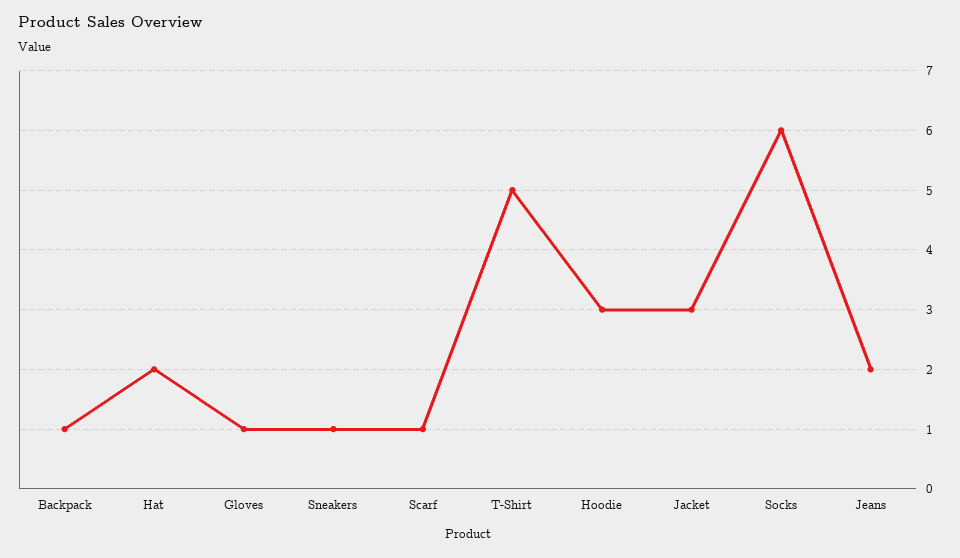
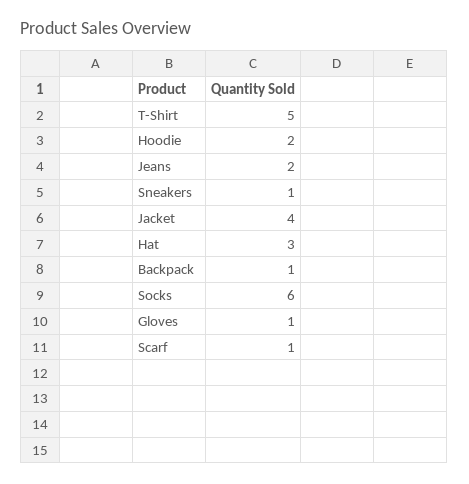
Hat: 2 -> 3
Hoodie: 3 -> 2
Jacket: 3 -> 4

